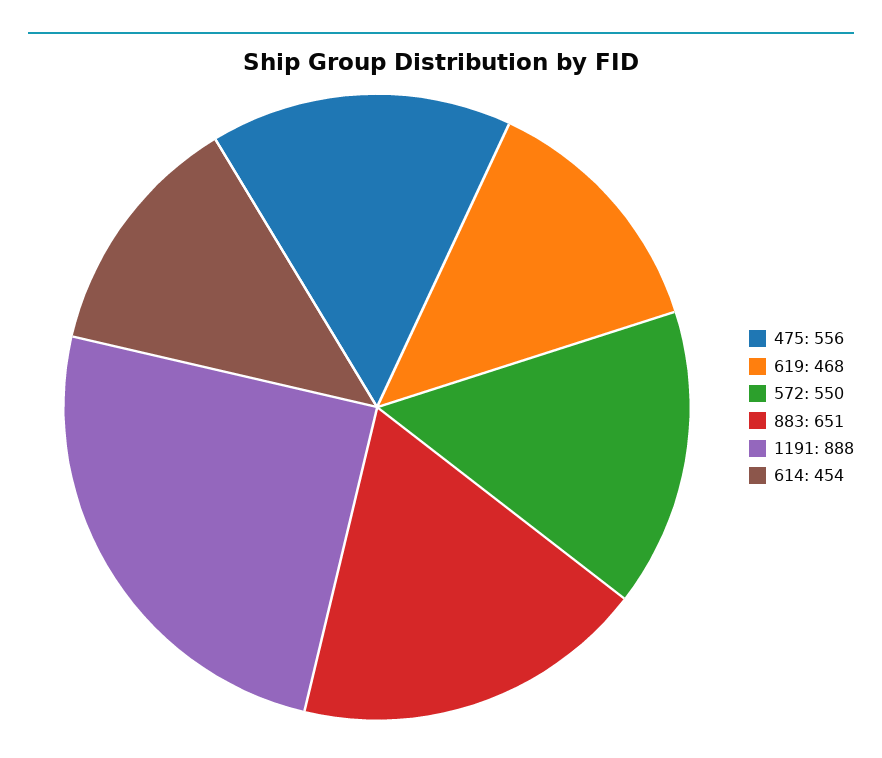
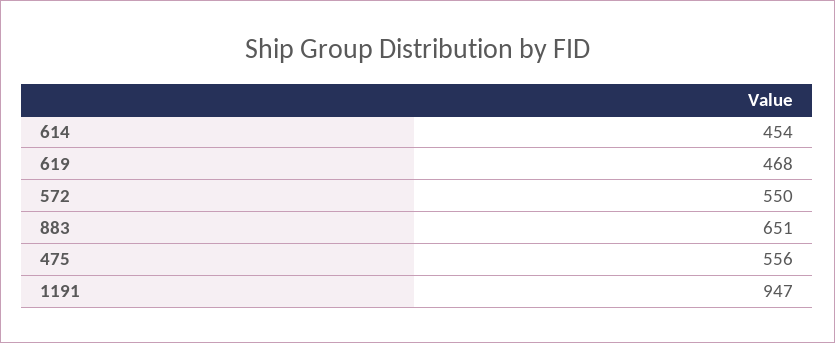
1191: 888 -> 947

